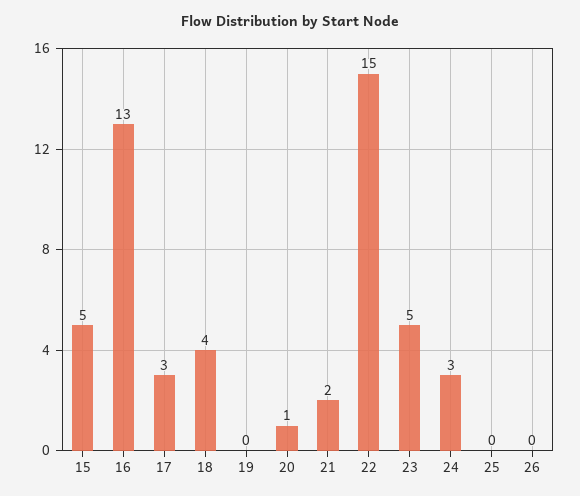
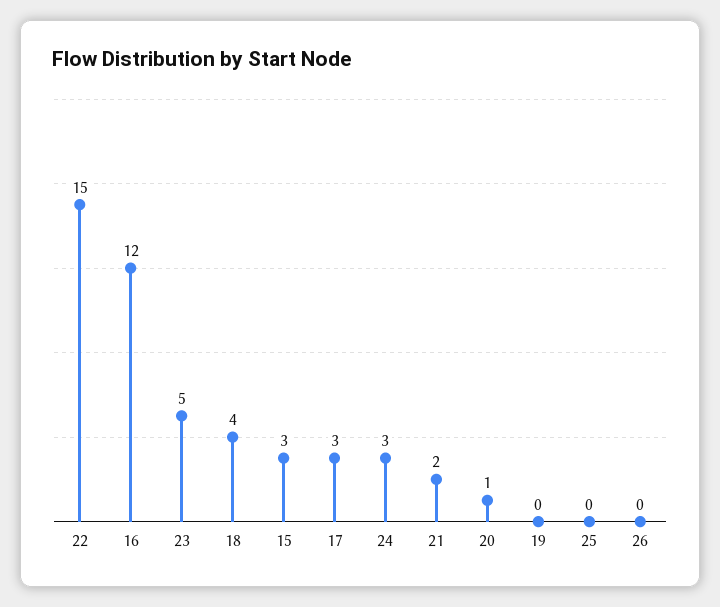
15: 5 -> 3
16: 13 -> 12

